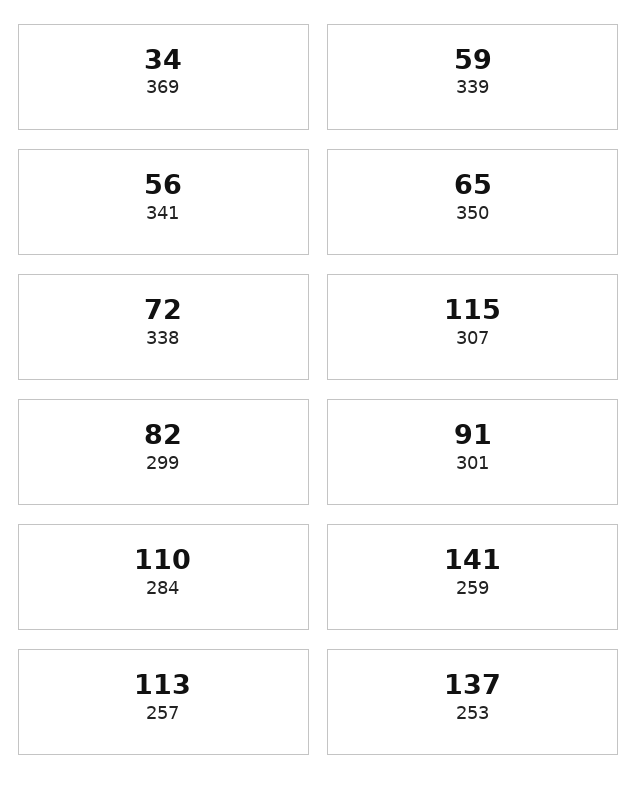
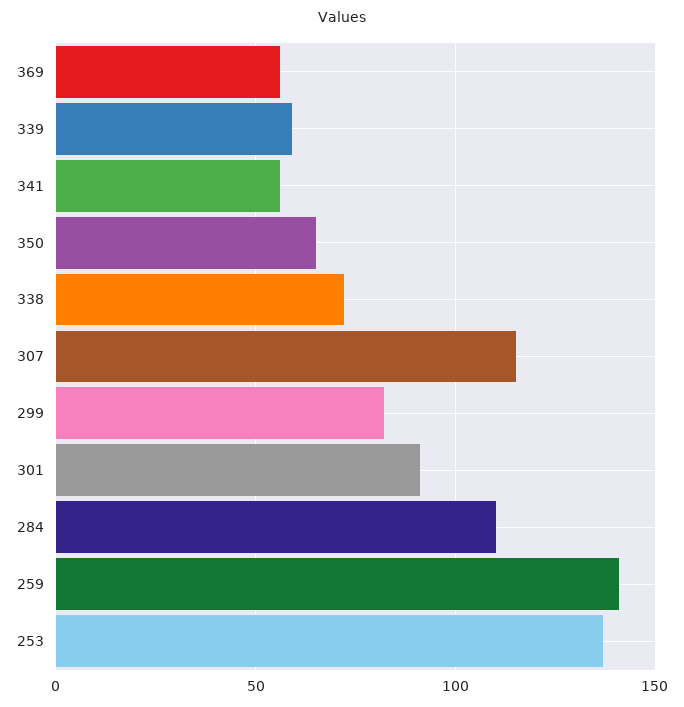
369: 34 -> 55
257: 113 -> none

